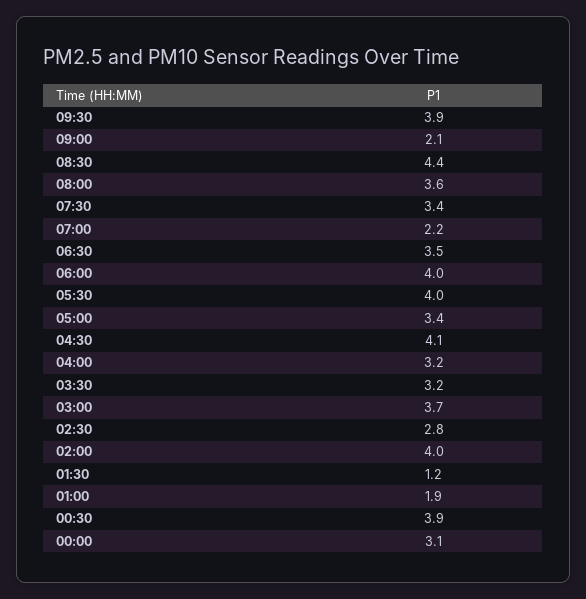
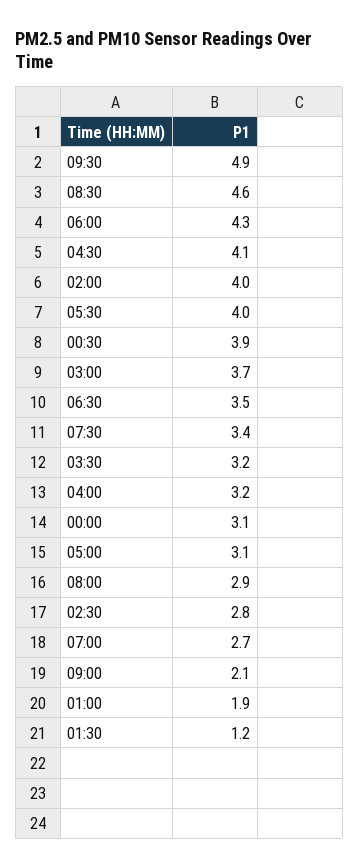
09:30: 3.9 -> 4.9
08:30: 4.4 -> 4.6
08:00: 3.6 -> 2.9
07:00: 2.2 -> 2.7
06:00: 4 -> 4.3
05:00: 3.4 -> 3.1

